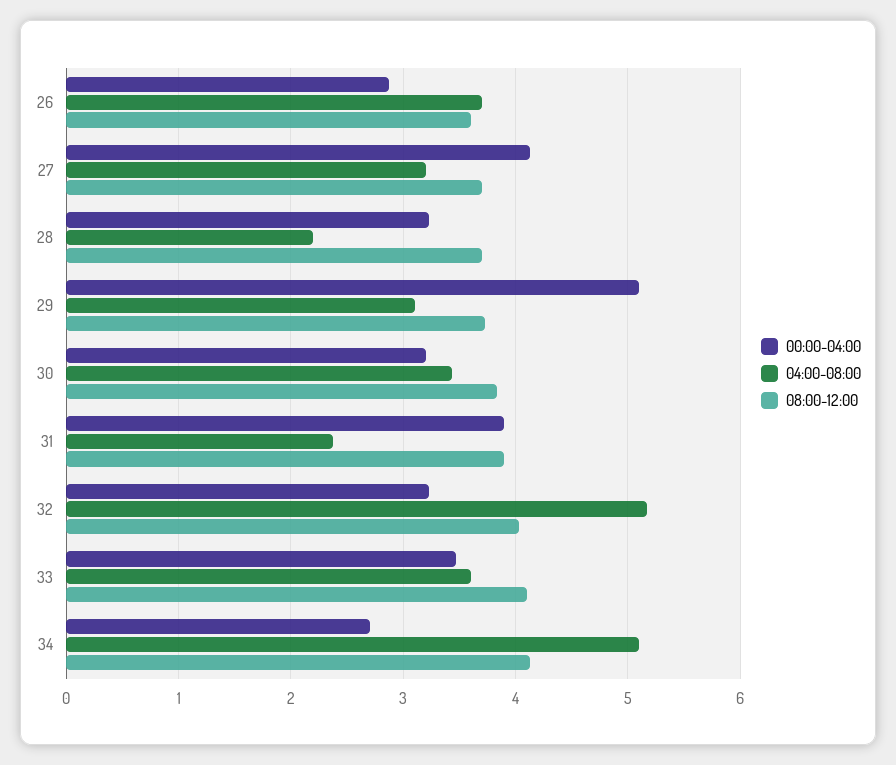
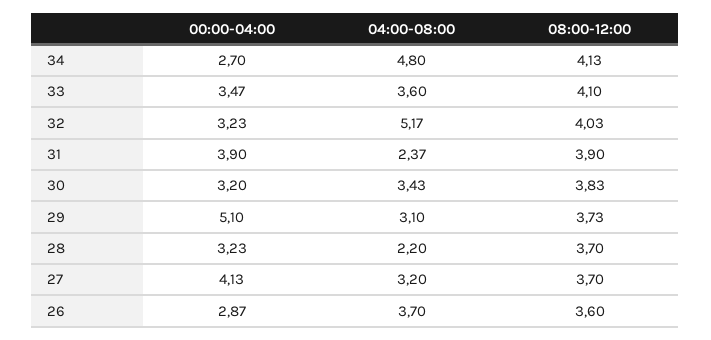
04:00-08:00, 34: 5.1 -> 4.8

